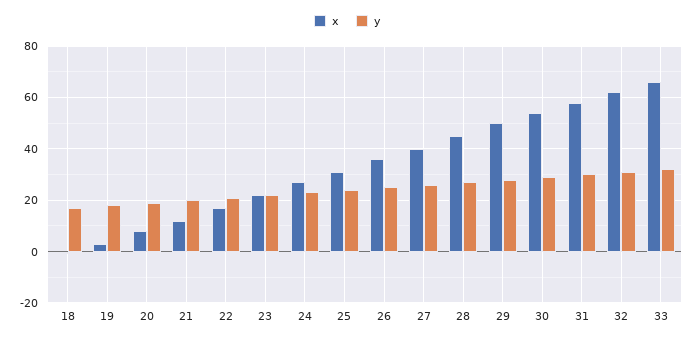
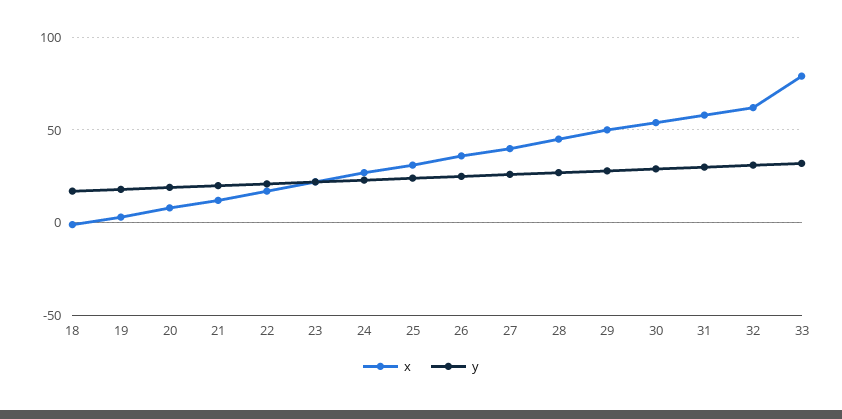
x, 33: 65 -> 80

